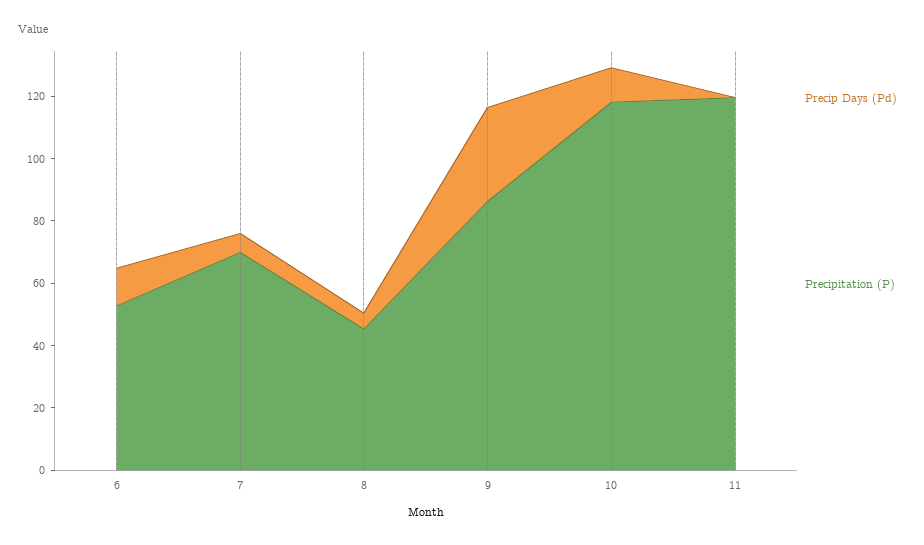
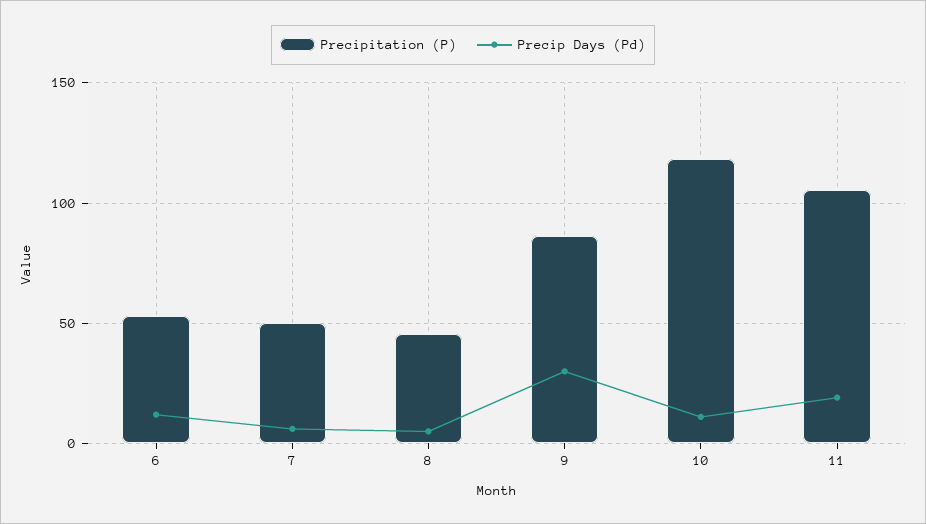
Precipitation (P), 7: 70 -> 50
Precip Days (Pd), 11: 0 -> 20
Precipitation (P), 11: 120 -> 105

